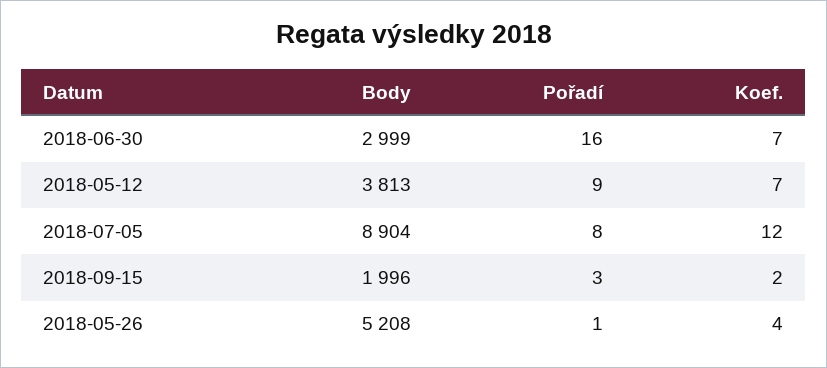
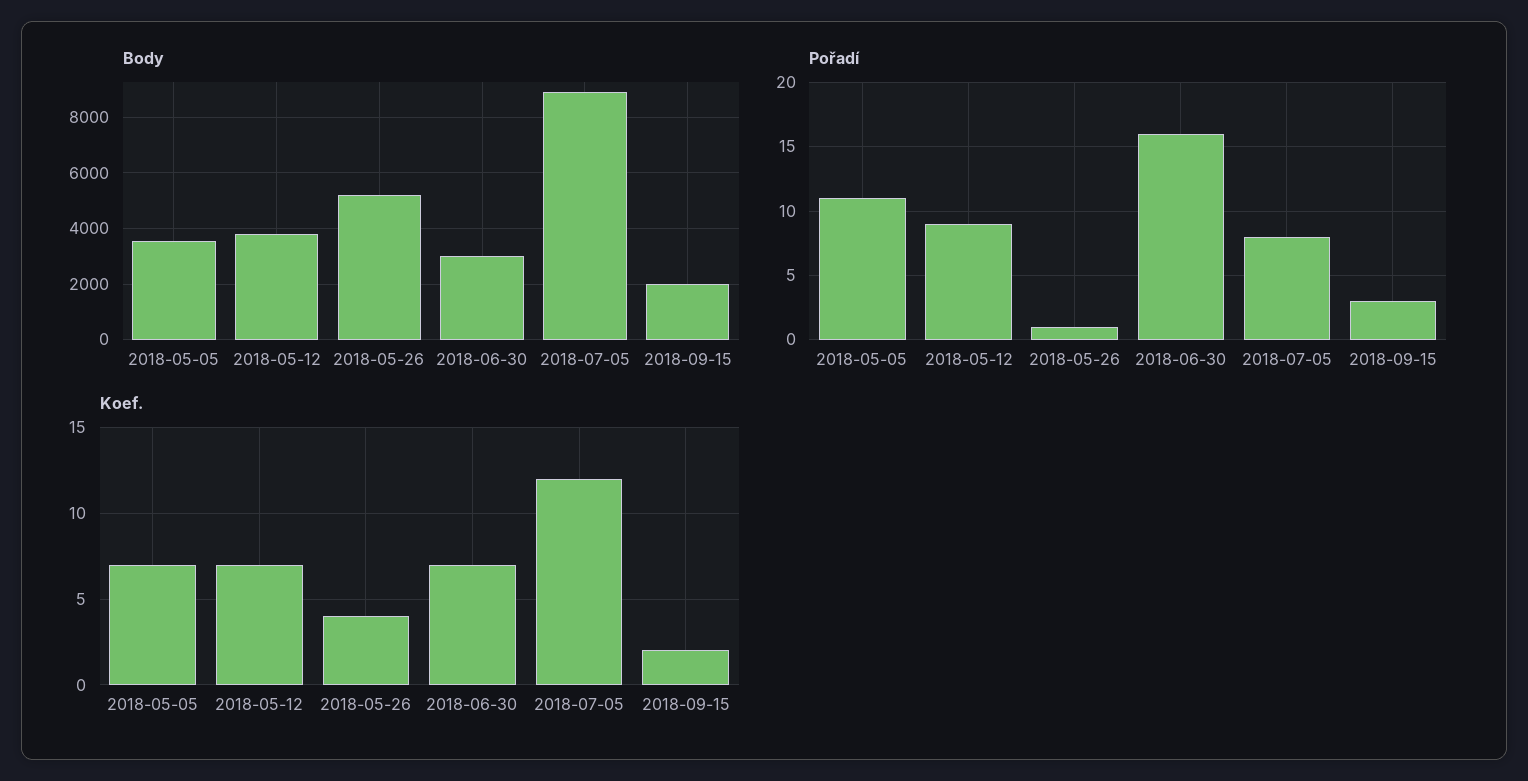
Body, 2018-05-05: none -> 3500
Pořadí, 2018-05-05: none -> 11
Koef., 2018-05-05: none -> 7

